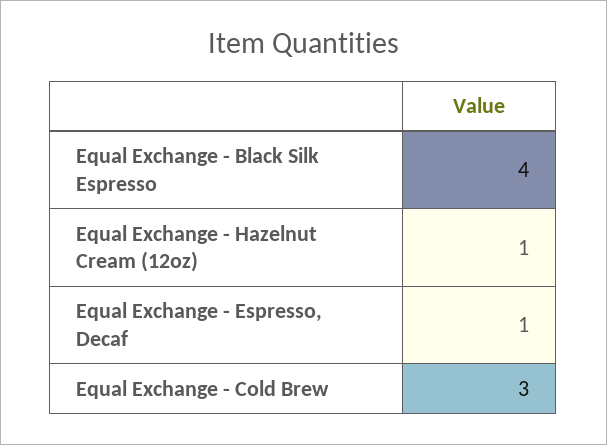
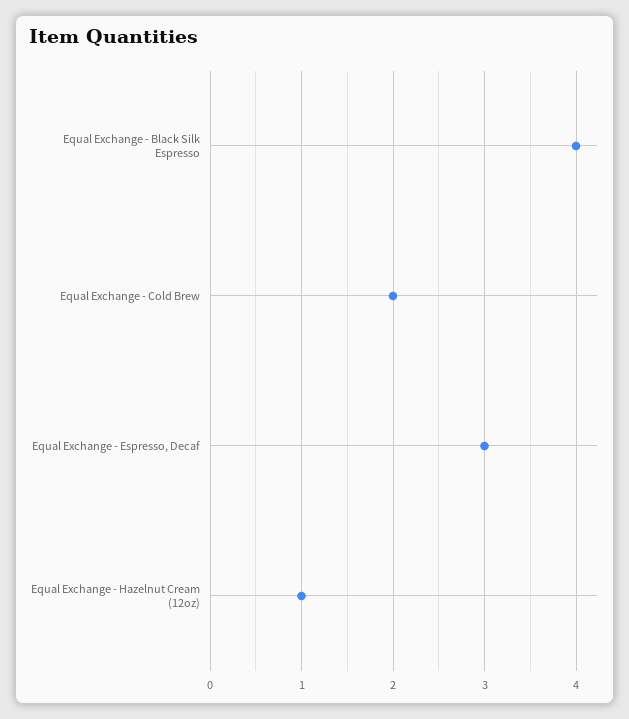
Equal Exchange - Espresso, Decaf: 1 -> 3
Equal Exchange - Cold Brew: 3 -> 2

